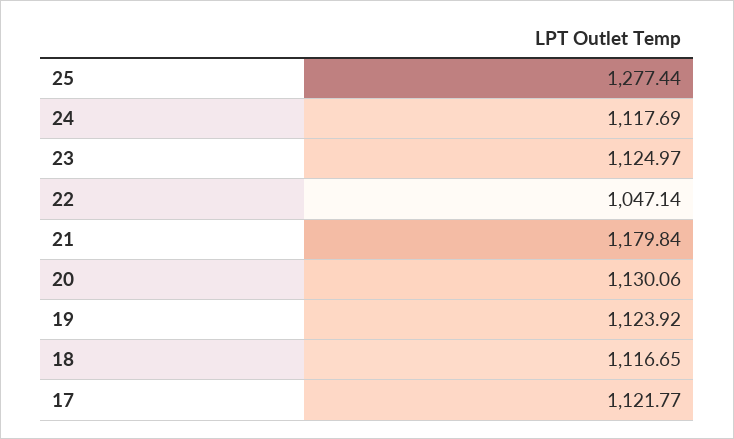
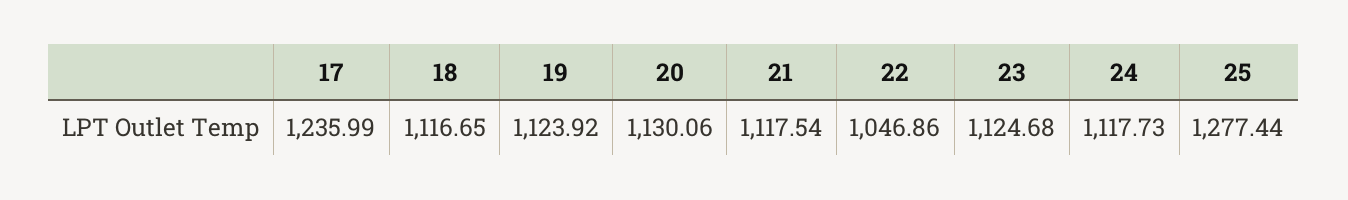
24: 1117.69 -> 1117.73
23: 1124.97 -> 1124.68
22: 1047.14 -> 1046.86
21: 1179.84 -> 1117.54
17: 1121.77 -> 1235.99

